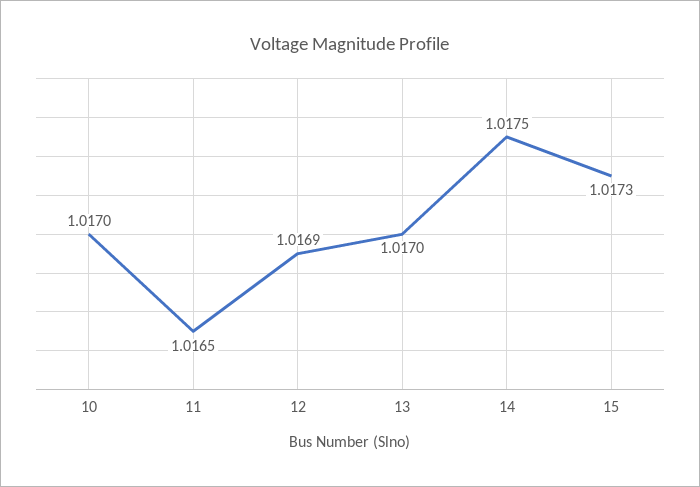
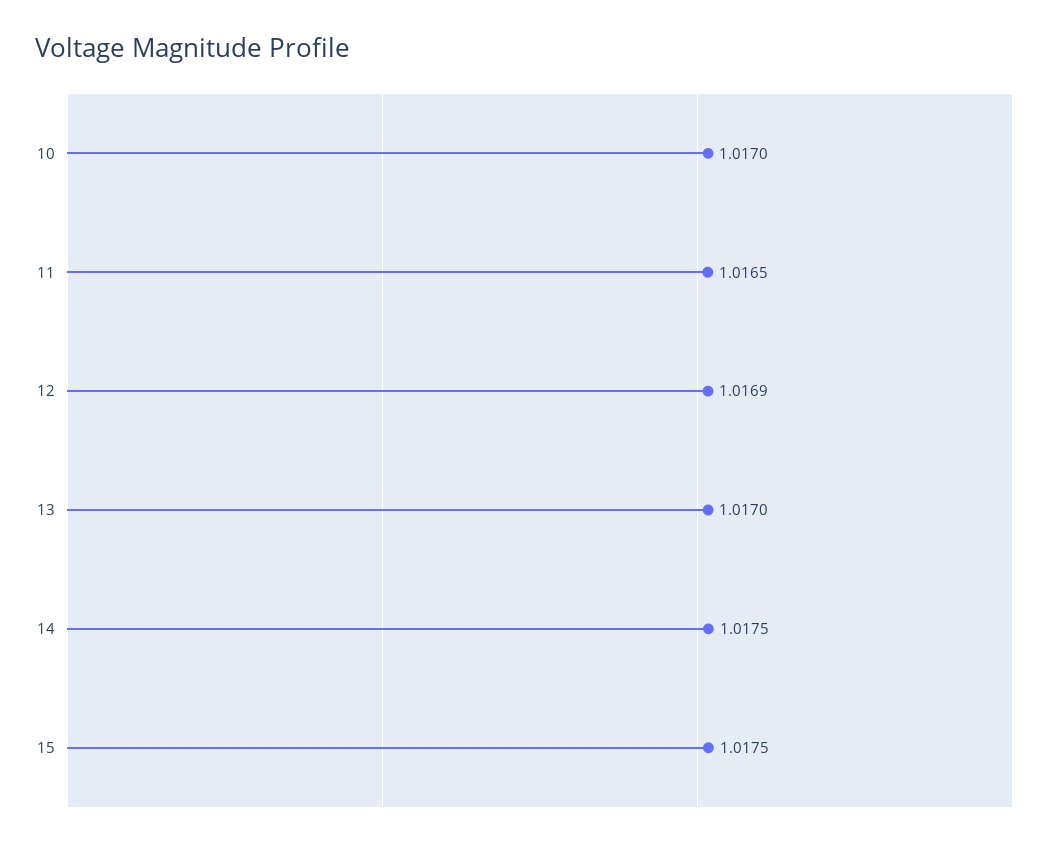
15: 1.0173 -> 1.0175

